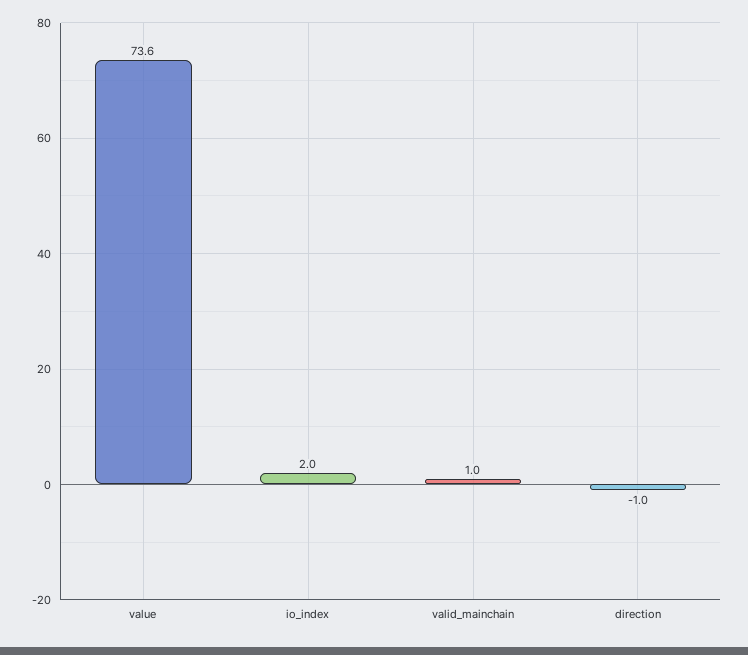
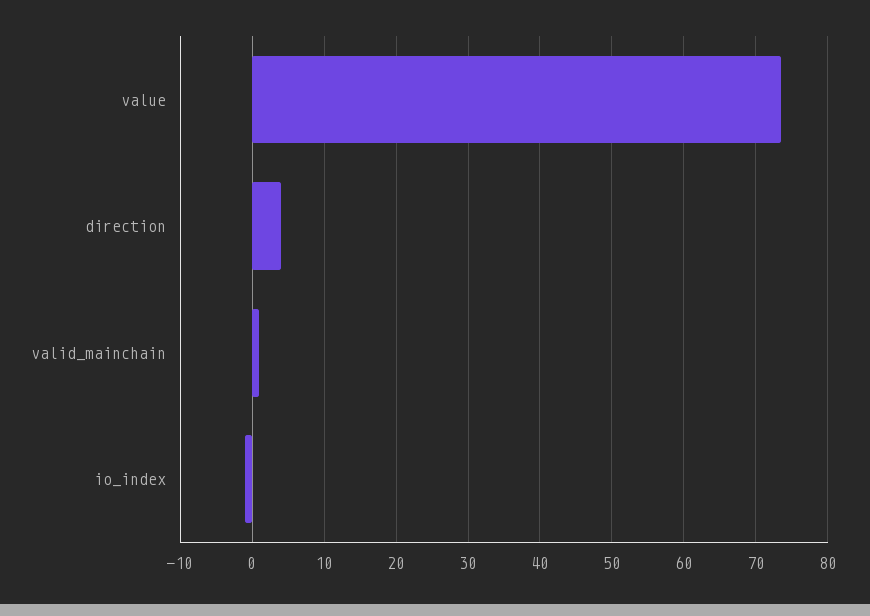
io_index: 2 -> -1
direction: -1 -> 4

